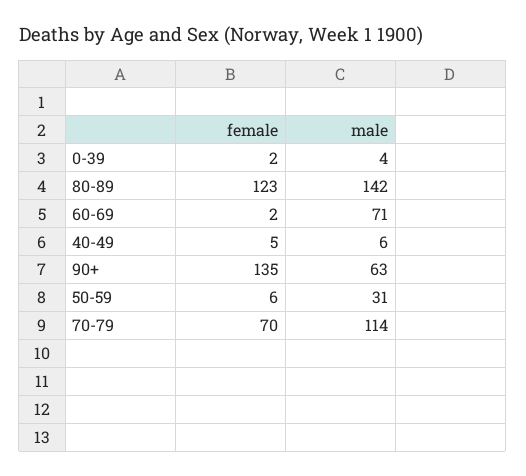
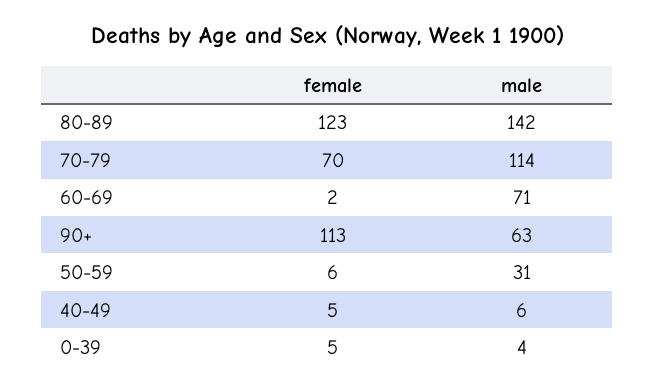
female, 0-39: 2 -> 5
female, 90+: 135 -> 113

